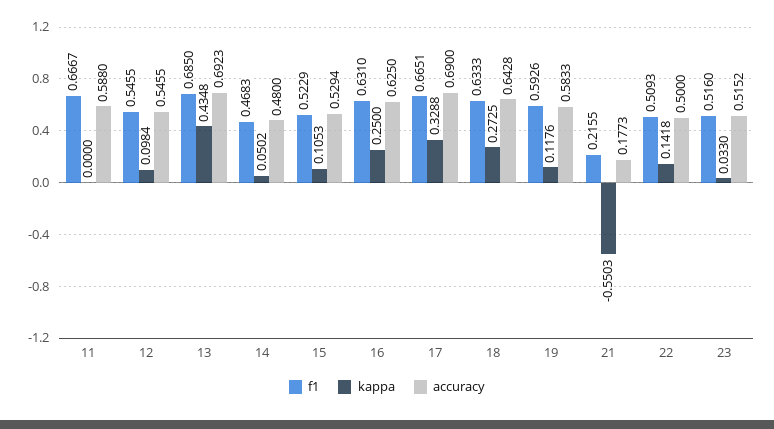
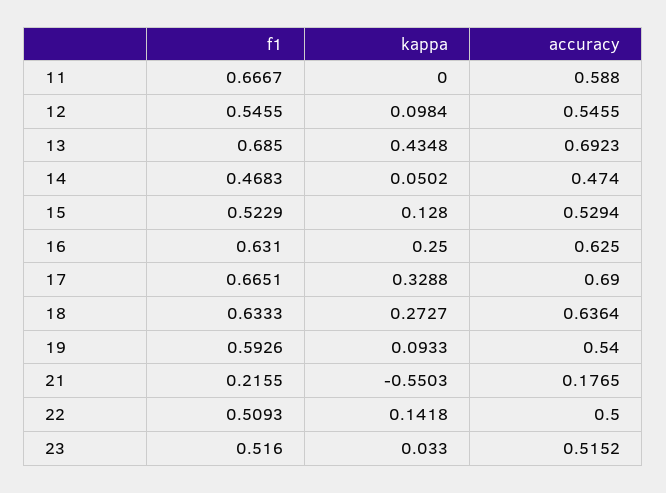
accuracy, 14: 0.48 -> 0.474
kappa, 15: 0.1053 -> 0.128
kappa, 18: 0.2725 -> 0.2727
accuracy, 18: 0.6428 -> 0.6364
kappa, 19: 0.1176 -> 0.0933
accuracy, 19: 0.5833 -> 0.54
accuracy, 21: 0.1773 -> 0.1765

